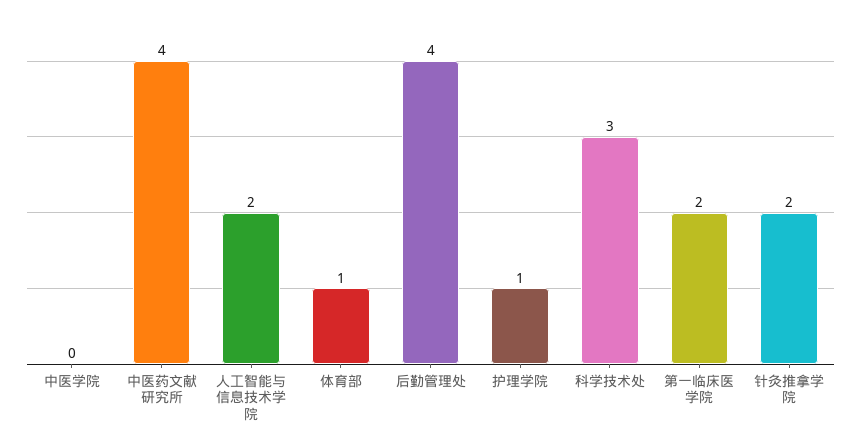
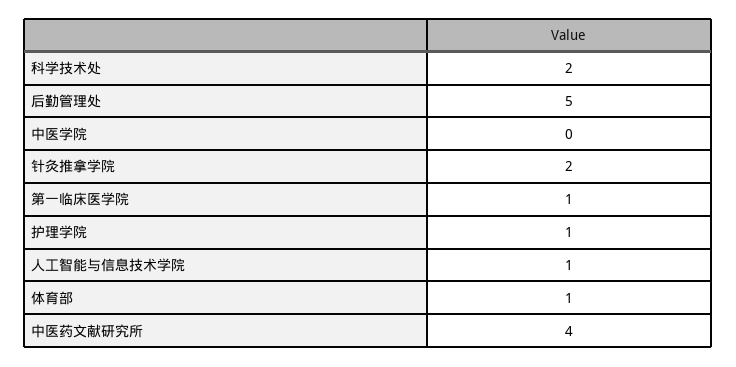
人工智能与信息技术学院: 2 -> 1
后勤管理处: 4 -> 5
科学技术处: 3 -> 2
第一临床医学院: 2 -> 1

